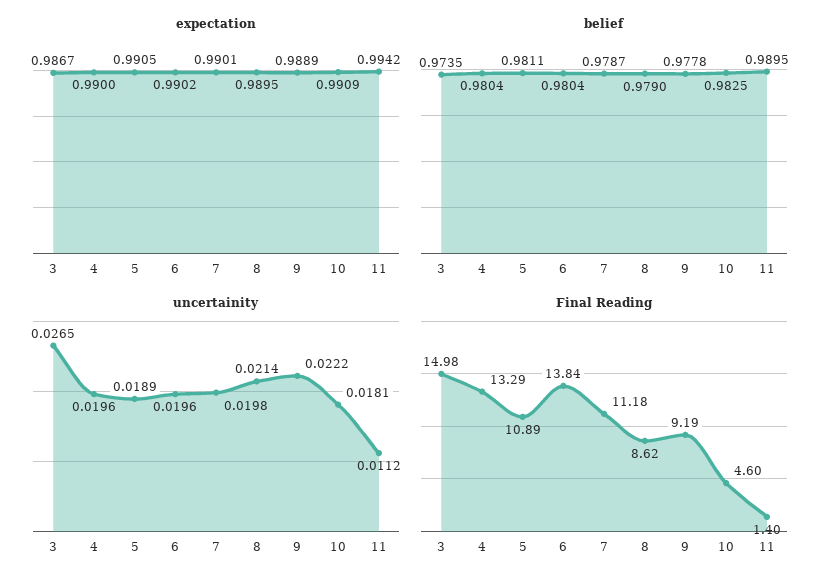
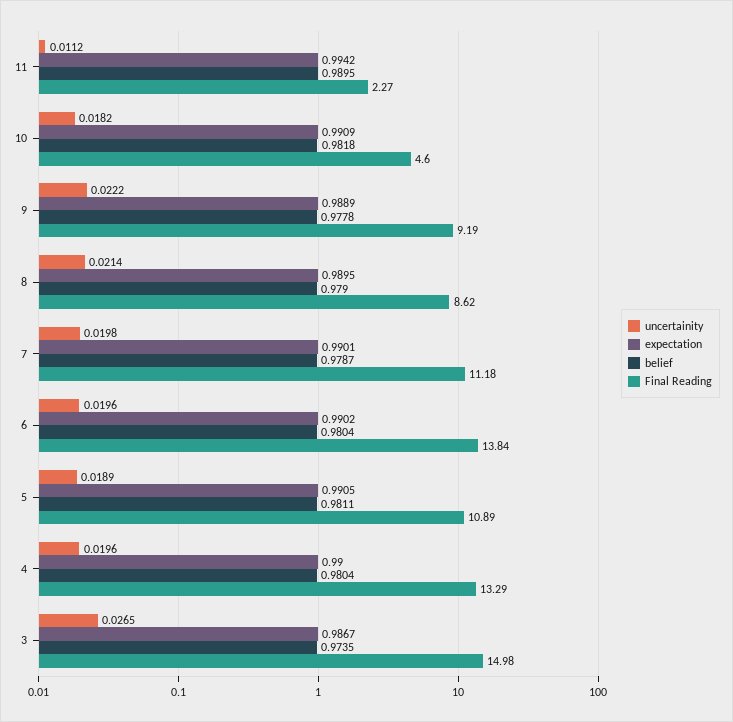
belief, 10: 0.9825 -> 0.9818
uncertainity, 10: 0.0181 -> 0.0182
Final Reading, 11: 1.4 -> 2.27

